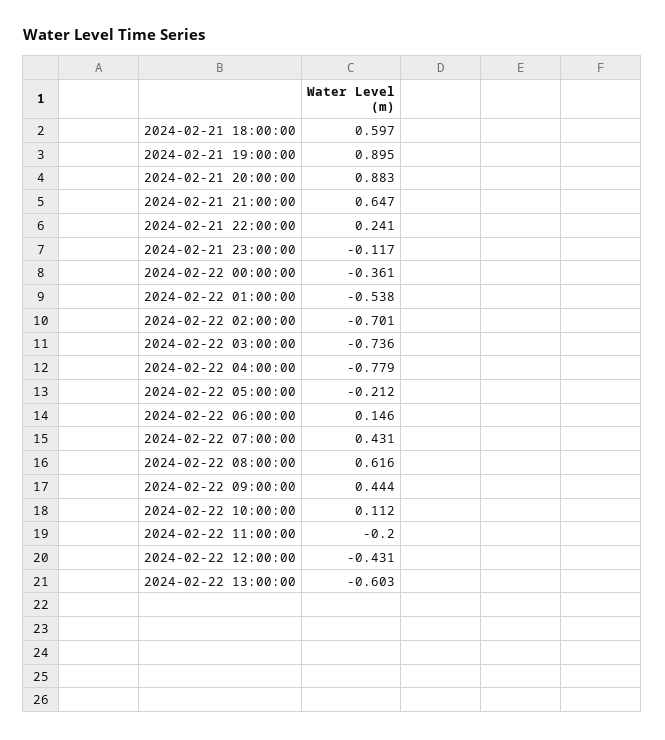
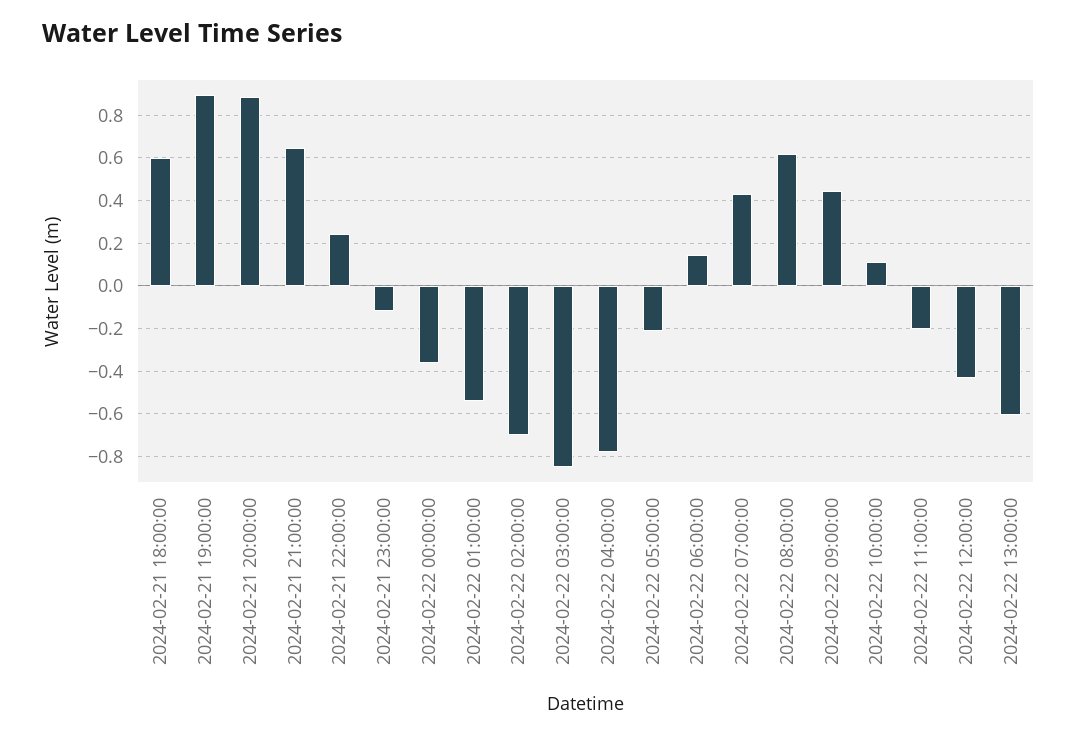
2024-02-22 03:00:00: -0.736 -> -0.85

